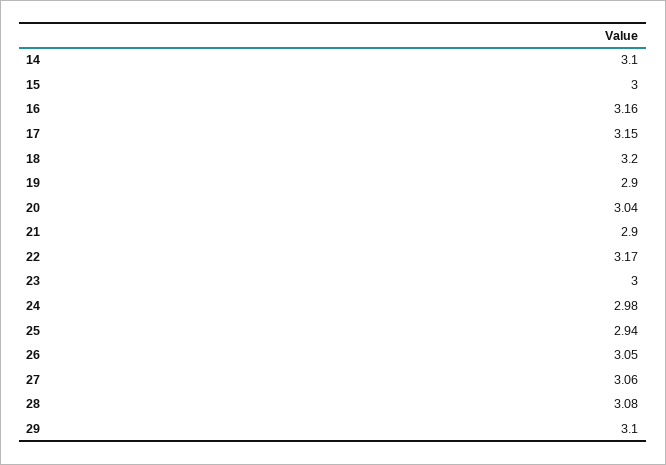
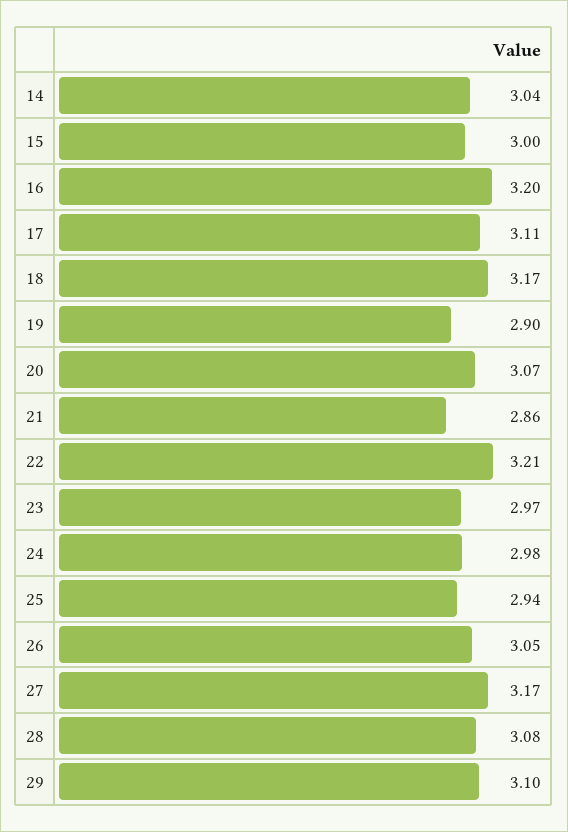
14: 3.1 -> 3.04
16: 3.16 -> 3.2
17: 3.15 -> 3.11
18: 3.2 -> 3.17
20: 3.04 -> 3.07
21: 2.9 -> 2.86
22: 3.17 -> 3.21
23: 3 -> 2.97
27: 3.06 -> 3.17

